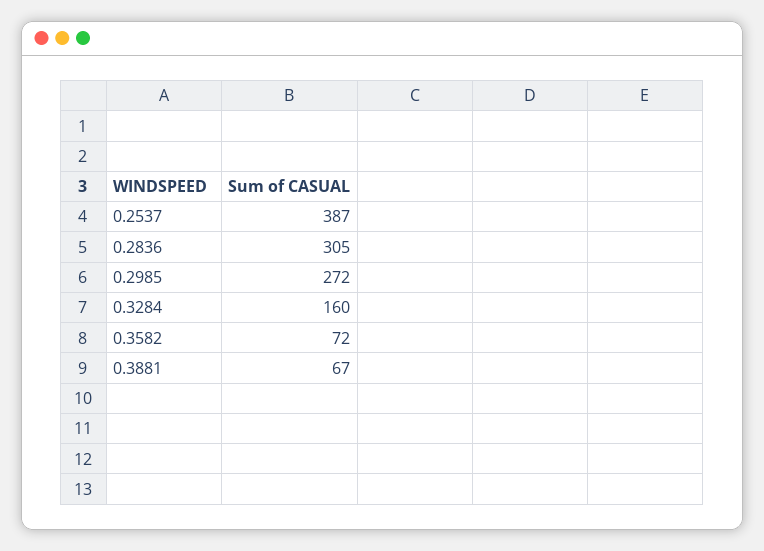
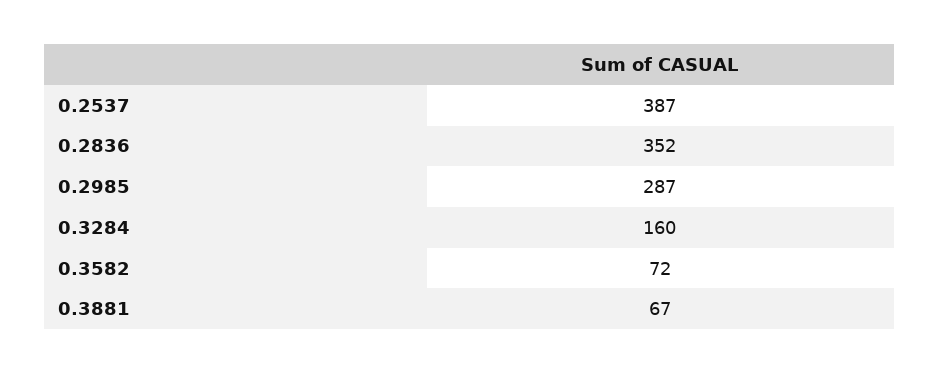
0.2836: 305 -> 352
0.2985: 272 -> 287

